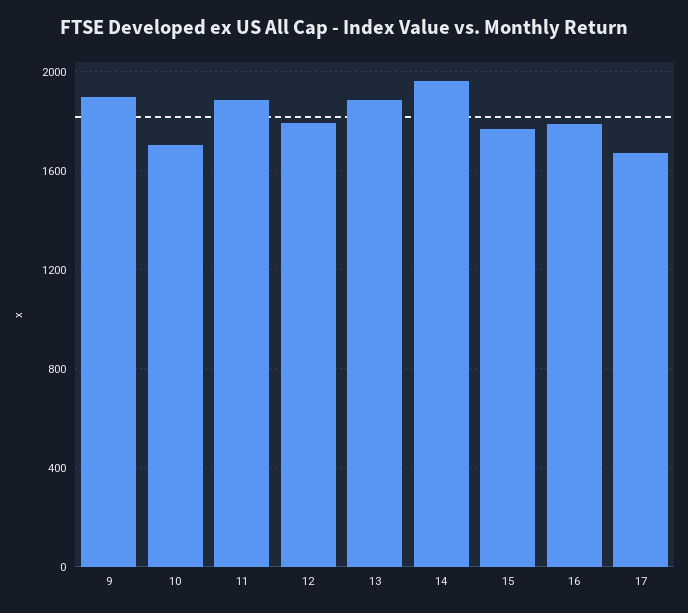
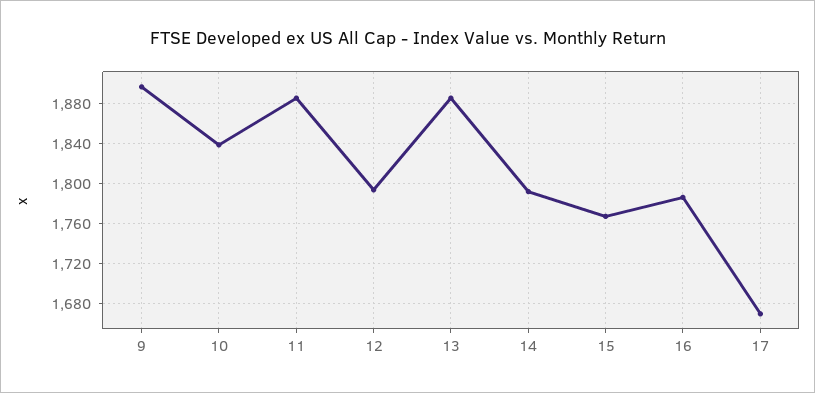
10: 1700 -> 1840
14: 1950 -> 1790

